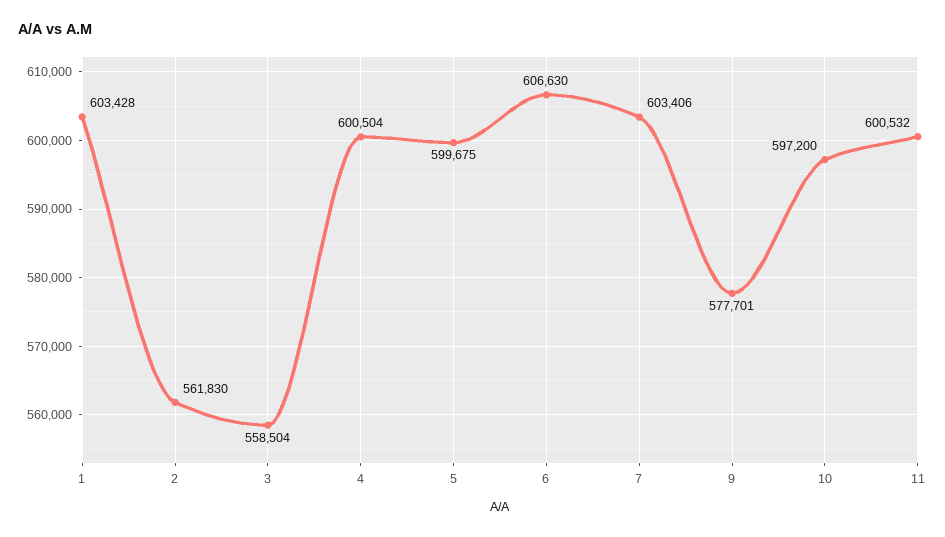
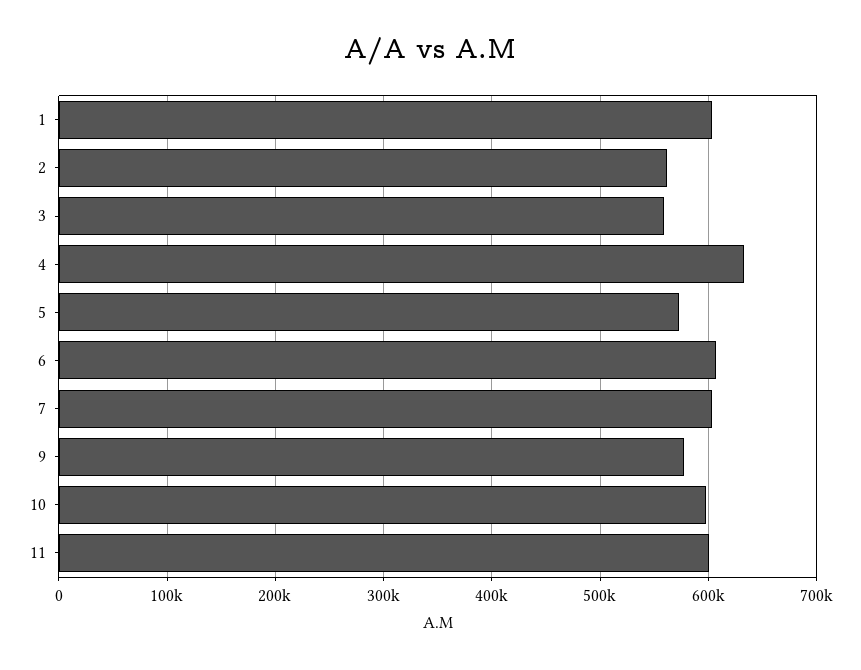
4: 600504 -> 630000
5: 599675 -> 570000

